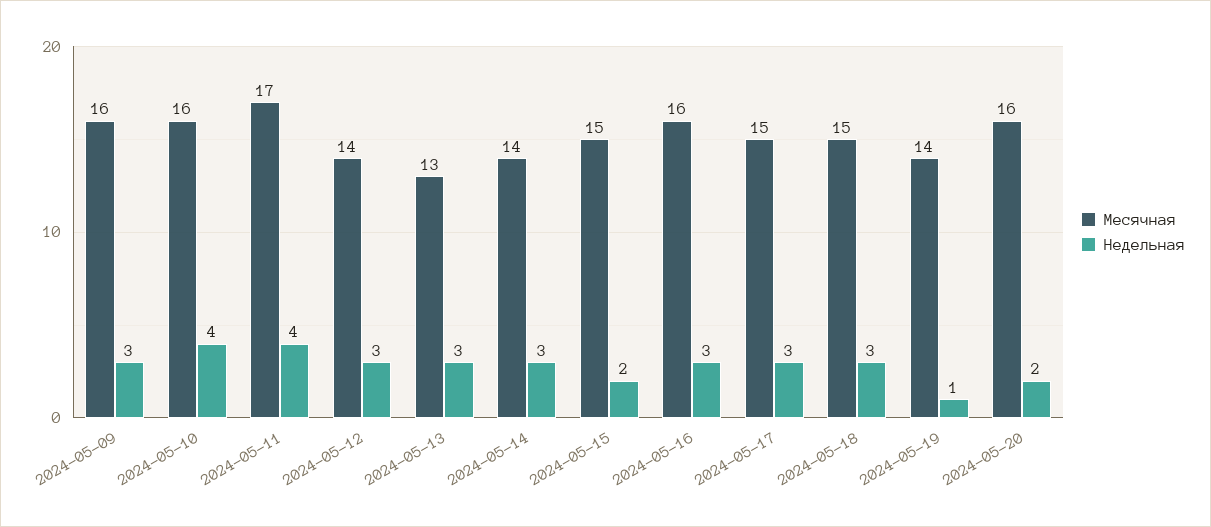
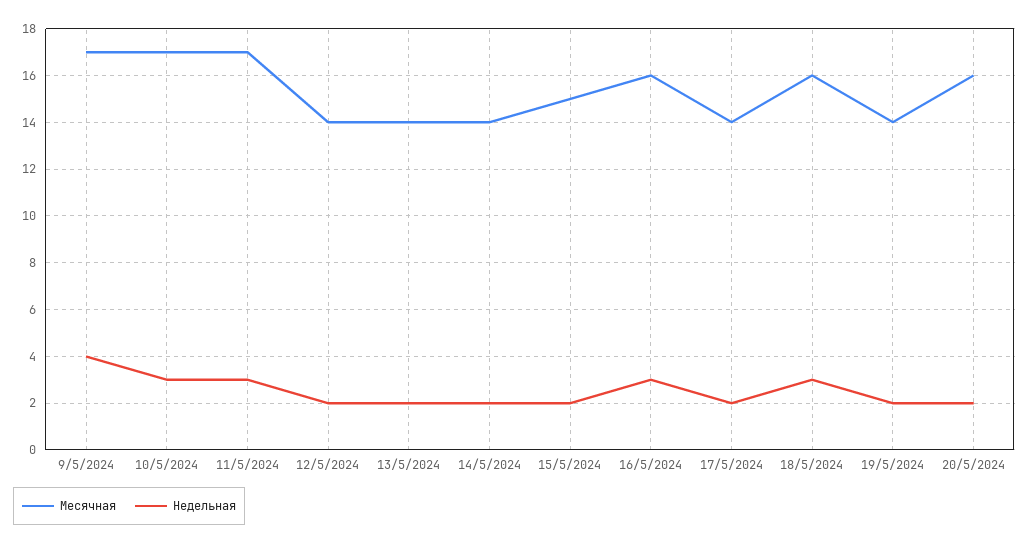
Месячная, 2024-05-09: 16 -> 17
Недельная, 2024-05-09: 3 -> 4
Месячная, 2024-05-10: 16 -> 17
Недельная, 2024-05-10: 4 -> 3
Недельная, 2024-05-11: 4 -> 3
Недельная, 2024-05-12: 3 -> 2
Месячная, 2024-05-13: 13 -> 14
Недельная, 2024-05-13: 3 -> 2
Недельная, 2024-05-14: 3 -> 2
Месячная, 2024-05-17: 15 -> 14
Недельная, 2024-05-17: 3 -> 2
Месячная, 2024-05-18: 15 -> 16
Недельная, 2024-05-19: 1 -> 2

